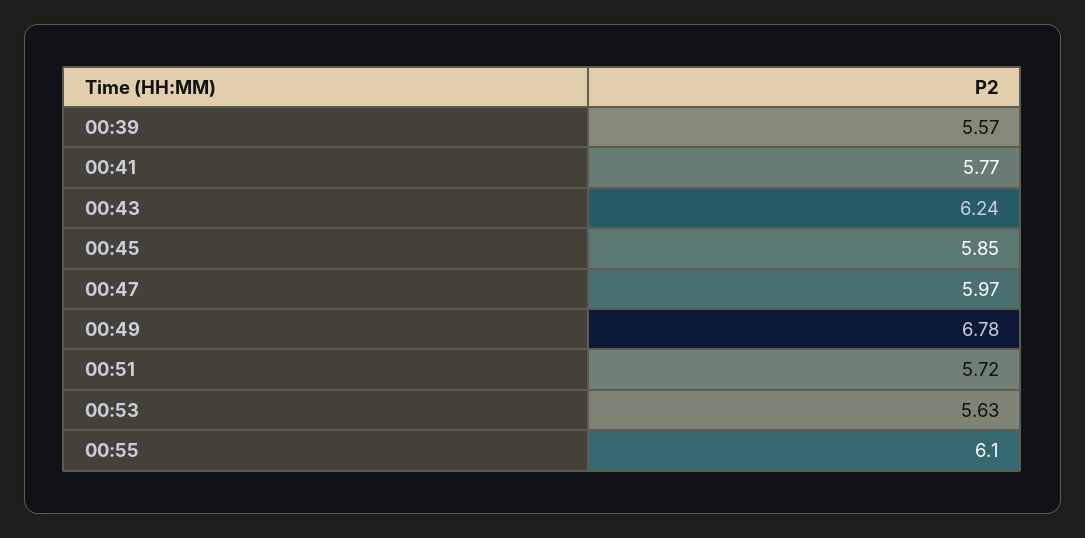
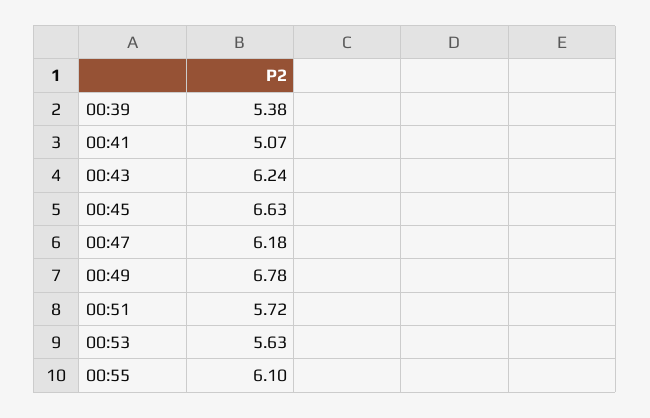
00:39: 5.57 -> 5.38
00:41: 5.77 -> 5.07
00:45: 5.85 -> 6.63
00:47: 5.97 -> 6.18

